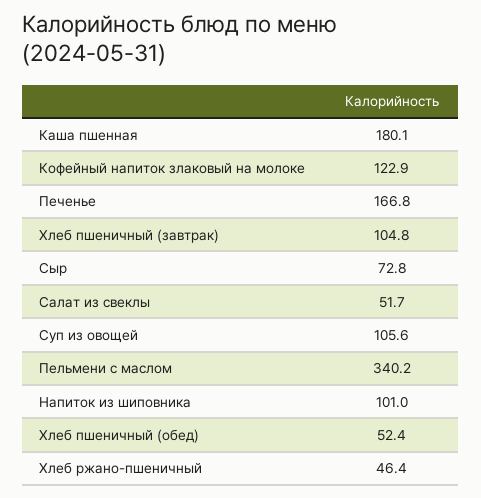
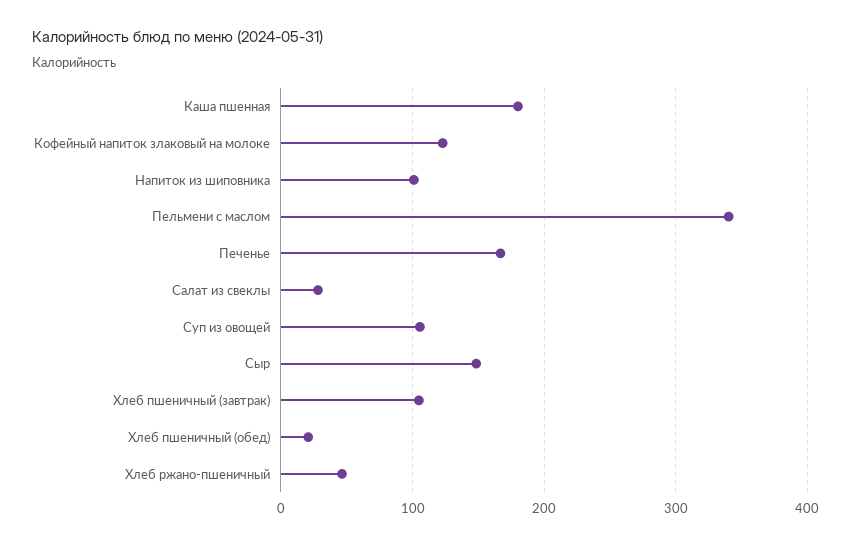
Сыр: 72.8 -> 150
Салат из свеклы: 51.7 -> 30
Хлеб пшеничный (обед): 52.4 -> 20

